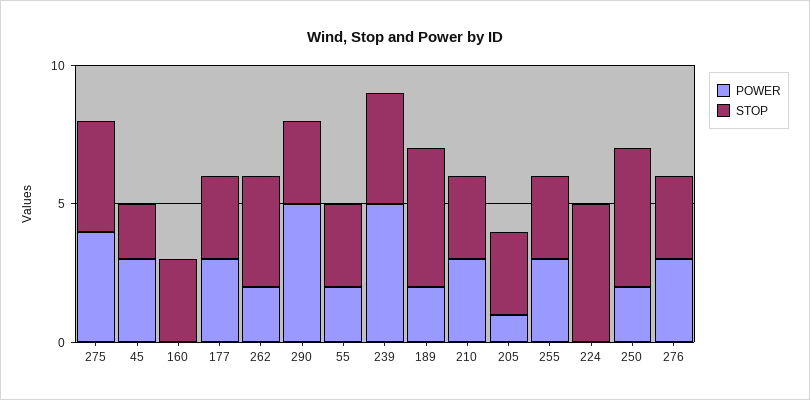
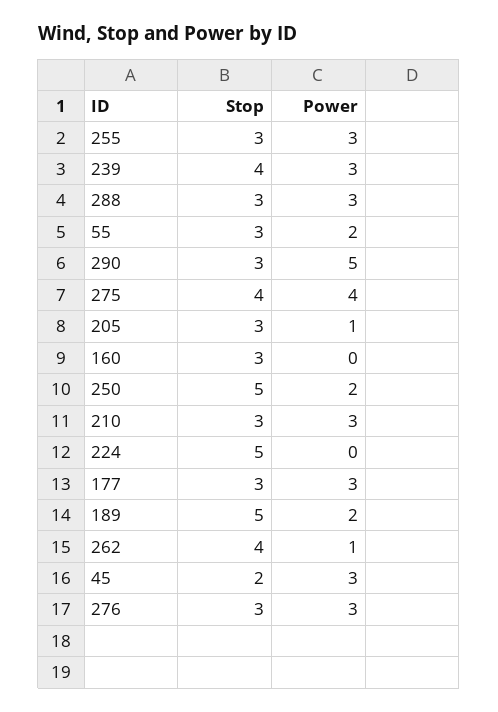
POWER, 262: 2 -> 1
POWER, 239: 5 -> 3
STOP, 288: none -> 3
POWER, 288: none -> 3

